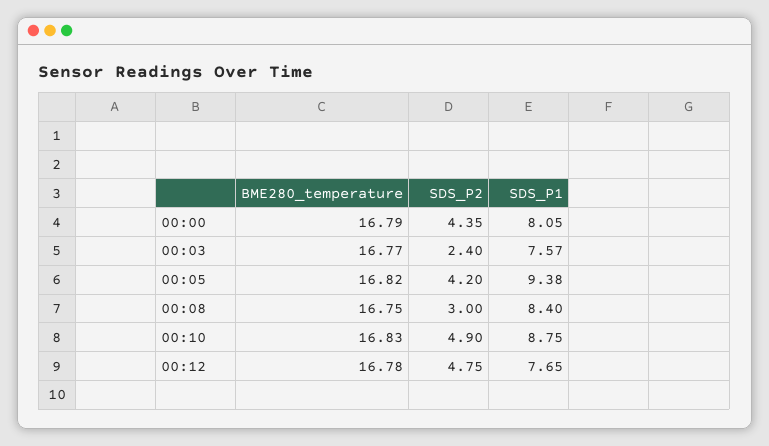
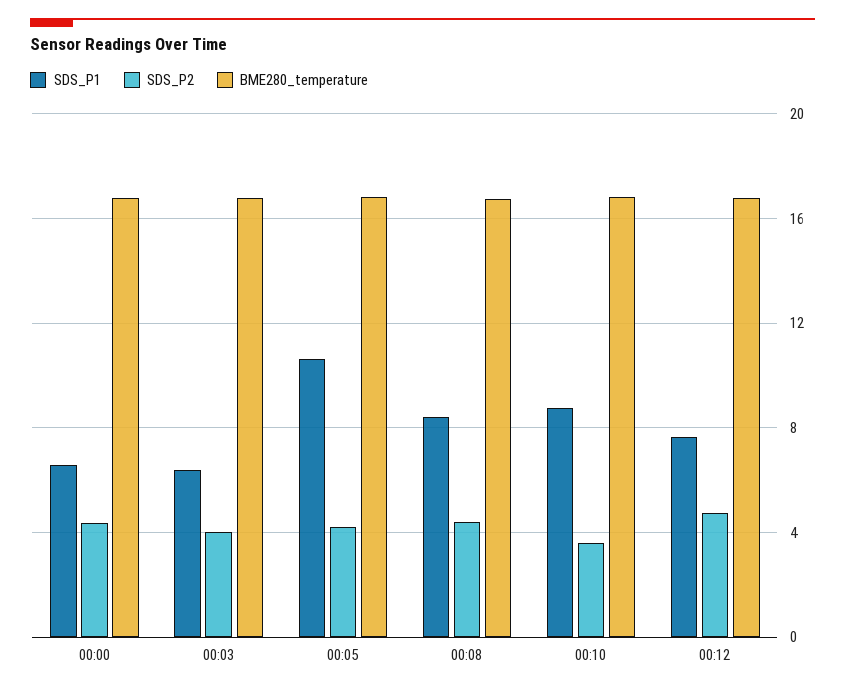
SDS_P1, 00:00: 8.05 -> 6.5
SDS_P2, 00:03: 2.4 -> 4
SDS_P1, 00:03: 7.57 -> 6.5
SDS_P1, 00:05: 9.38 -> 10.5
SDS_P2, 00:08: 3 -> 4.5
SDS_P2, 00:10: 4.9 -> 3.5

